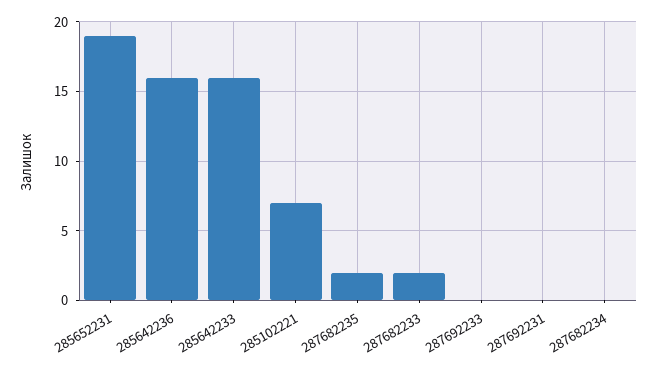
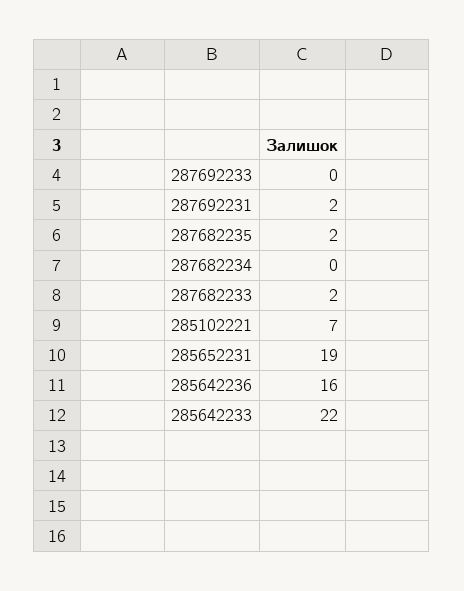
285642233: 16 -> 22
287692231: 0 -> 2

